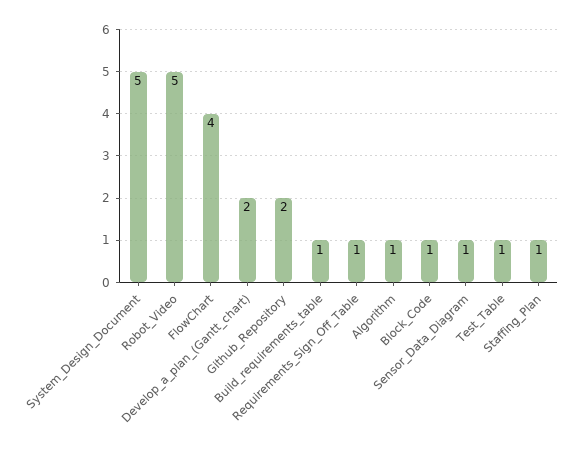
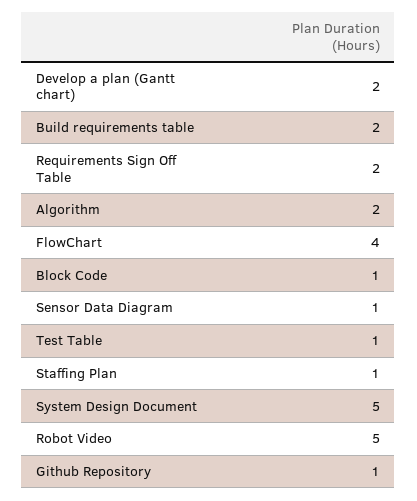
Github_Repository: 2 -> 1
Build_requirements_table: 1 -> 2
Requirements_Sign_Off_Table: 1 -> 2
Algorithm: 1 -> 2

